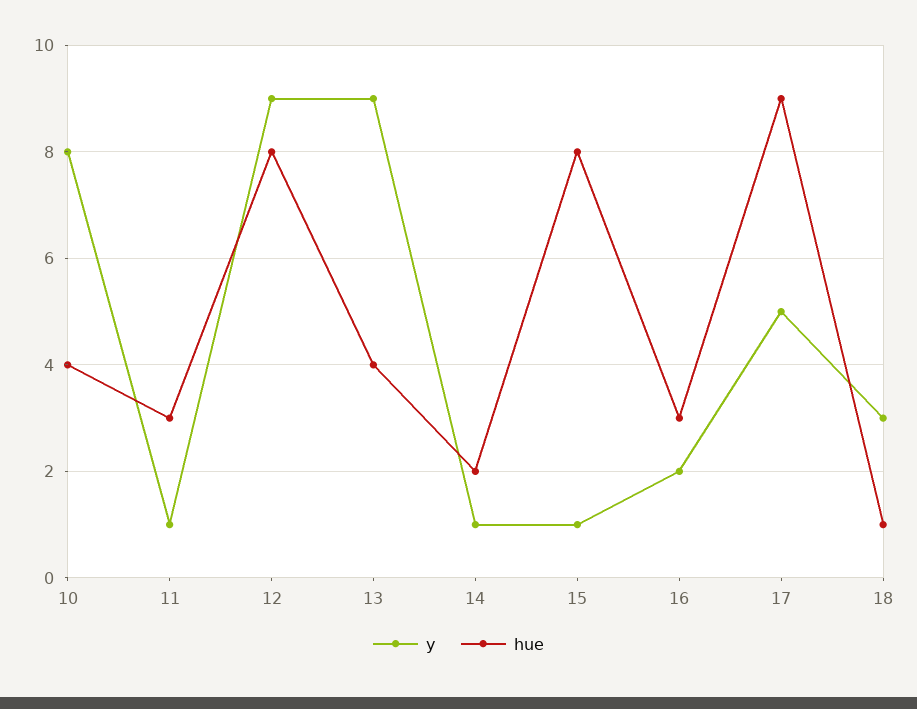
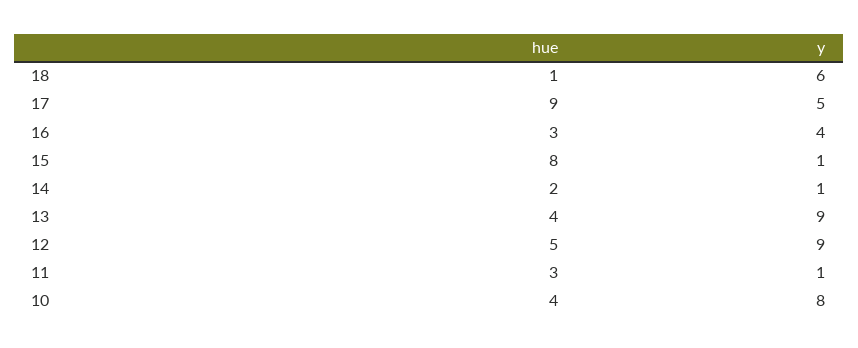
hue, 12: 8 -> 5
y, 16: 2 -> 4
y, 18: 3 -> 6

